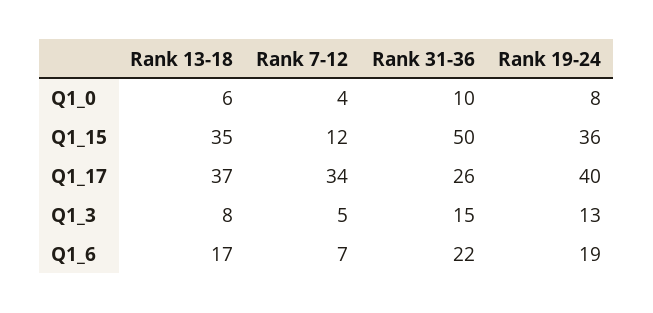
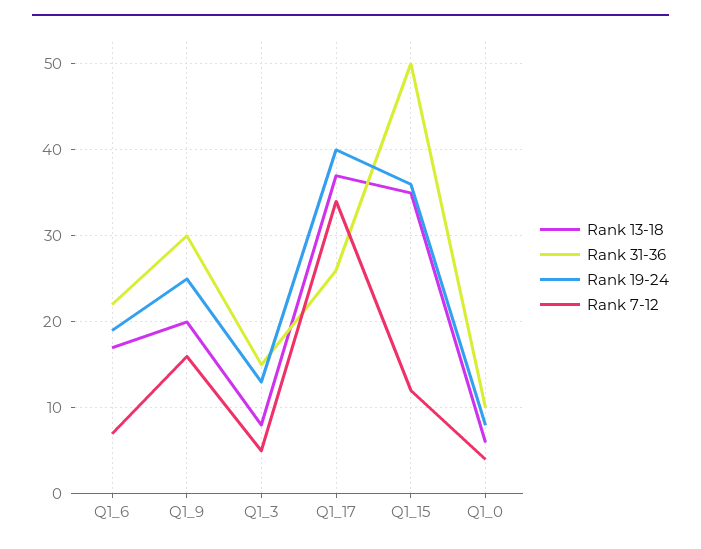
Rank 13-18, Q1_9: none -> 20
Rank 31-36, Q1_9: none -> 30
Rank 19-24, Q1_9: none -> 25
Rank 7-12, Q1_9: none -> 16

